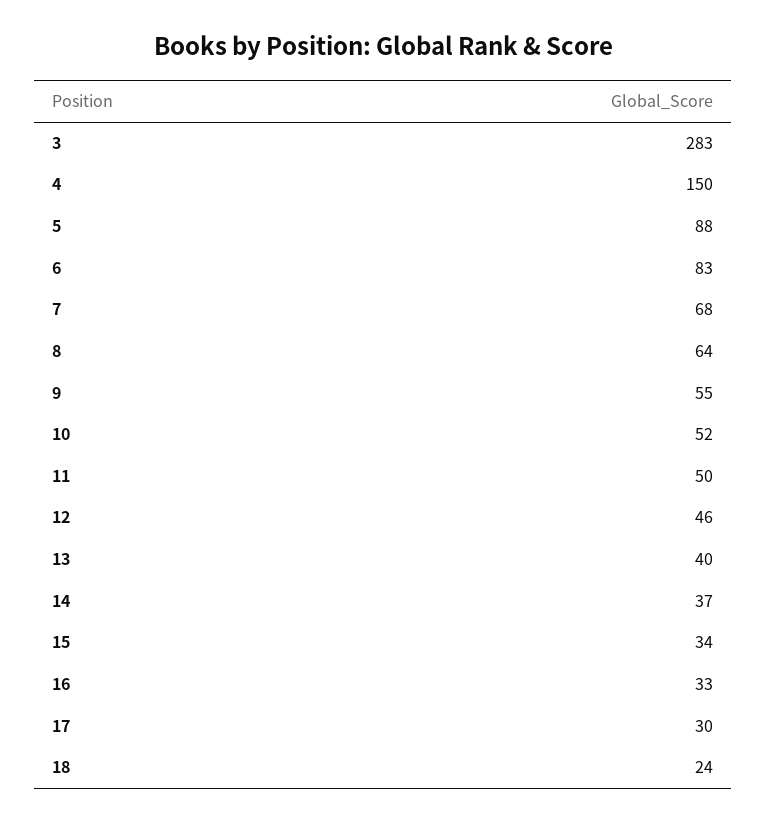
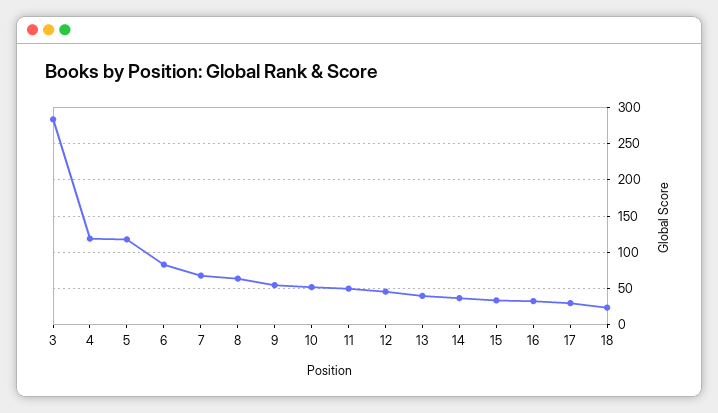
4: 150 -> 120
5: 88 -> 120

